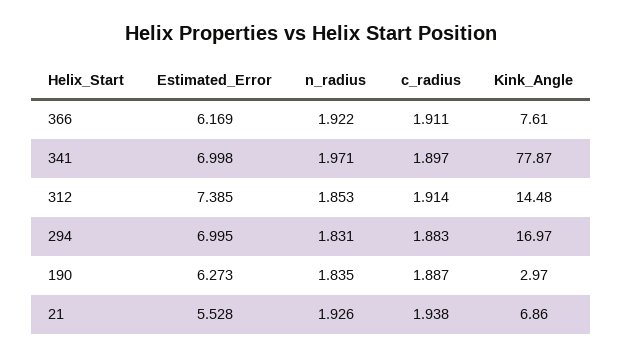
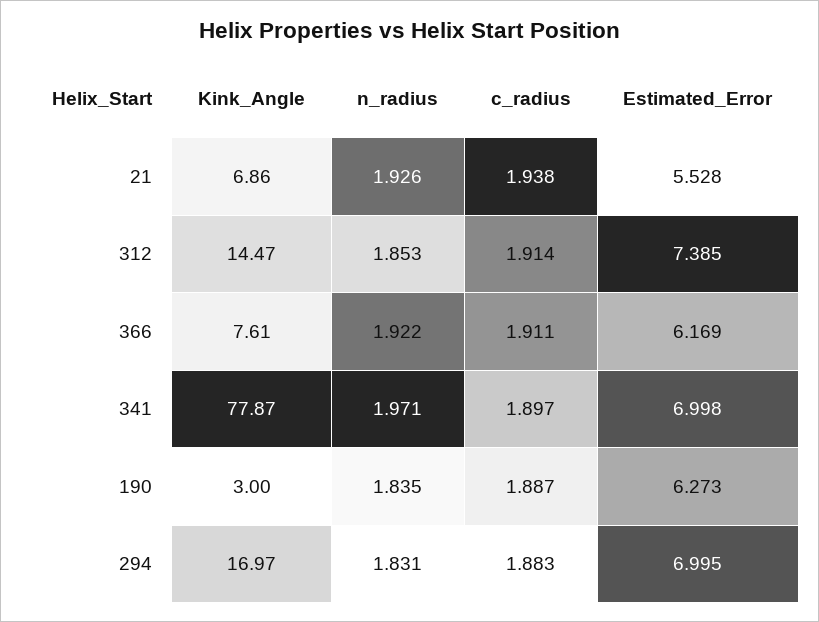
Kink_Angle, 312: 14.48 -> 14.47
Kink_Angle, 190: 2.97 -> 3

